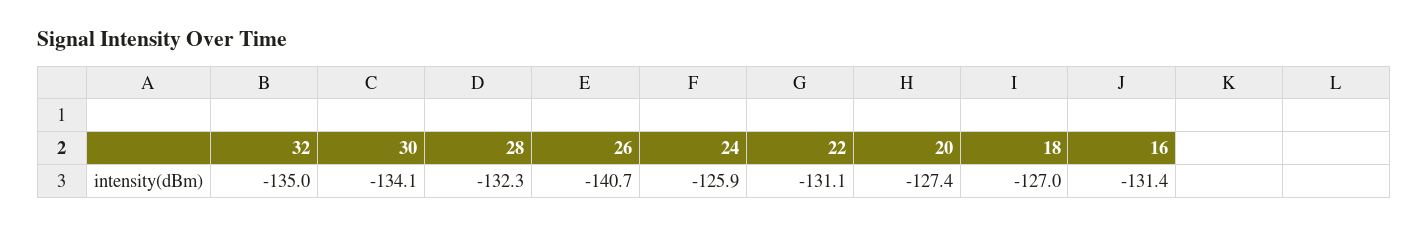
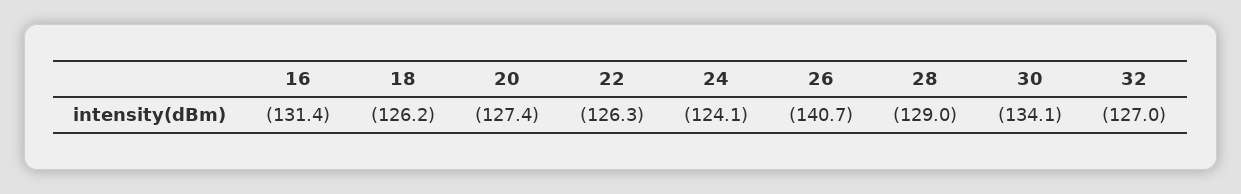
32: -135 -> -127
28: -132.3 -> -129
24: -125.9 -> -124.1
22: -131.1 -> -126.3
18: -127 -> -126.2

